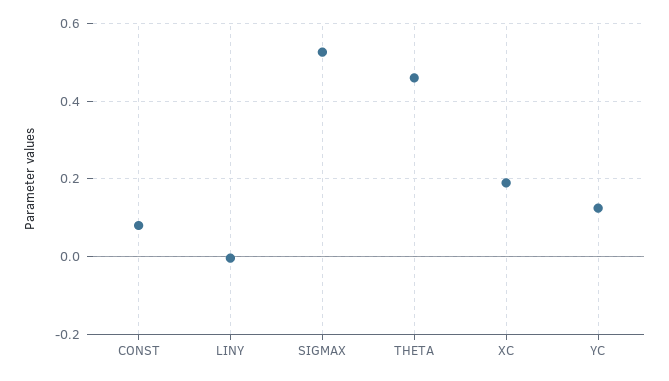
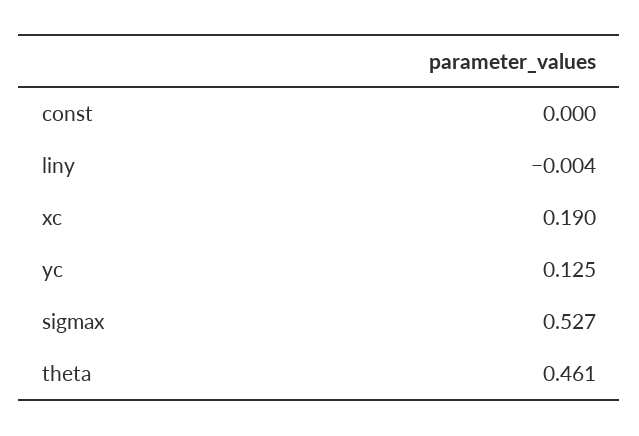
CONST: 0.08 -> 0

